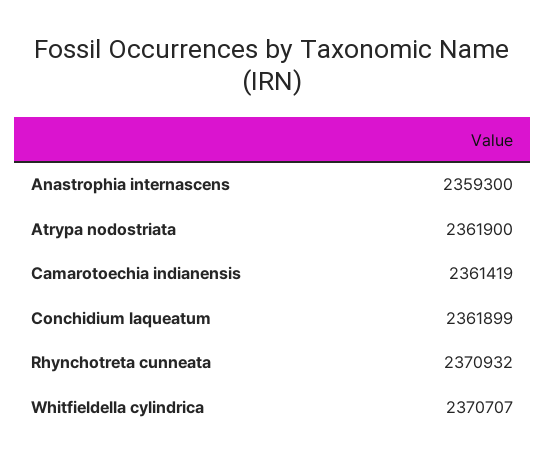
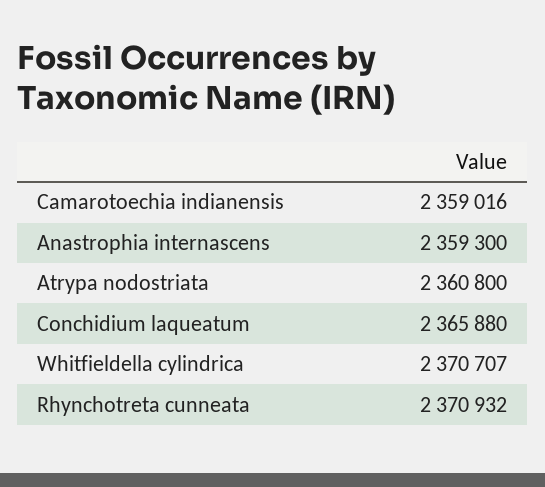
Atrypa nodostriata: 2361900 -> 2360800
Camarotoechia indianensis: 2361419 -> 2359016
Conchidium laqueatum: 2361899 -> 2365880

